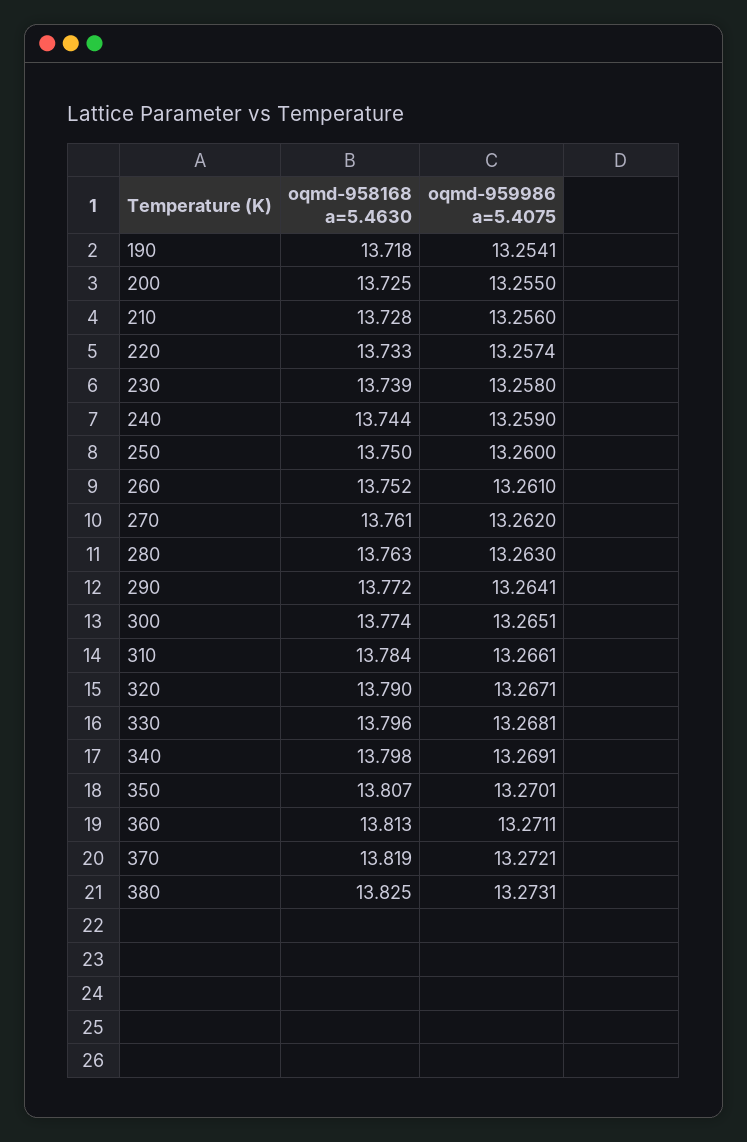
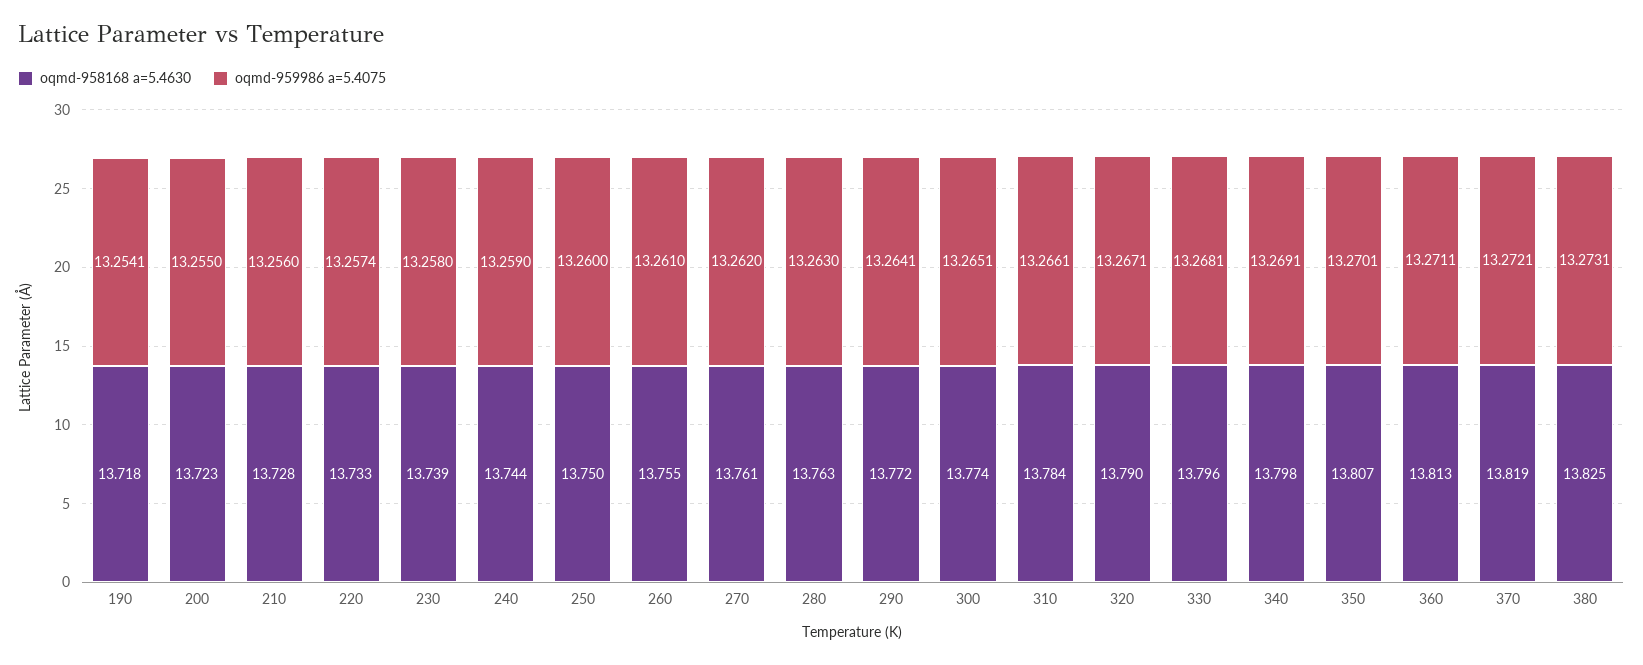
oqmd-958168 a=5.4630, 200: 13.725 -> 13.723
oqmd-958168 a=5.4630, 260: 13.752 -> 13.755

